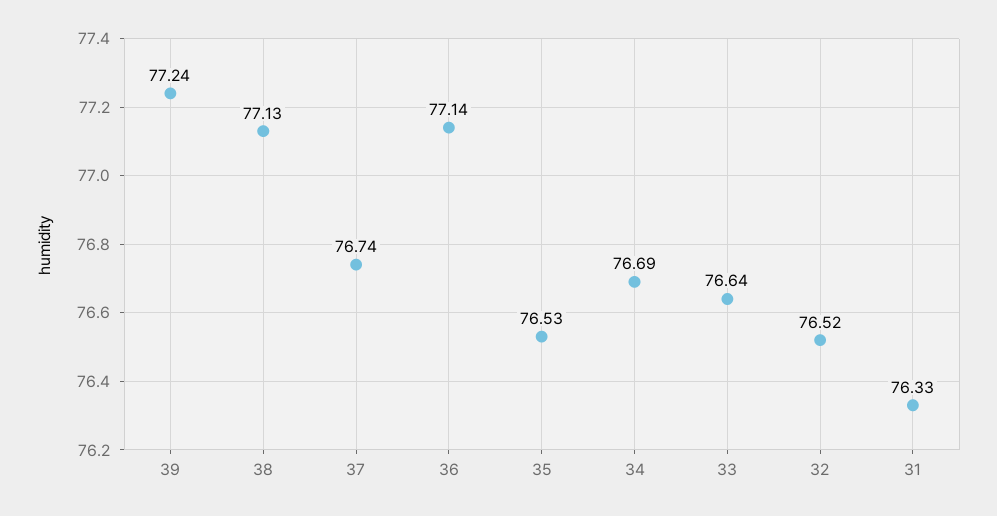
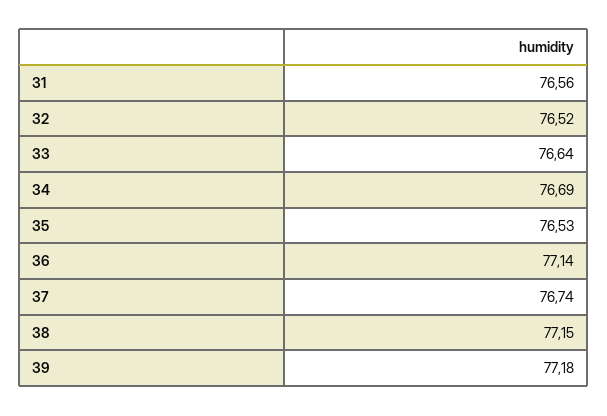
39: 77.24 -> 77.18
38: 77.13 -> 77.15
31: 76.33 -> 76.56

